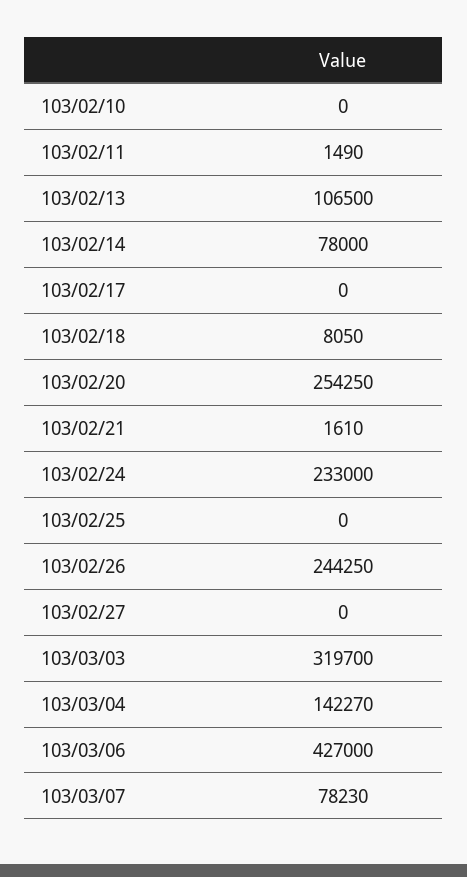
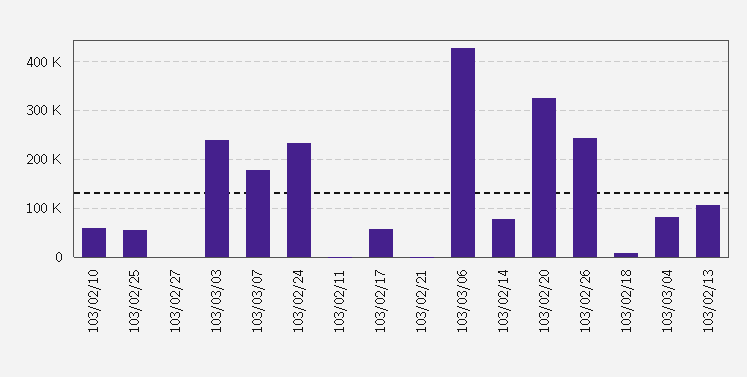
103/02/10: 0 -> 60000
103/02/17: 0 -> 60000
103/02/20: 254250 -> 320000
103/02/25: 0 -> 60000
103/03/03: 319700 -> 240000
103/03/04: 142270 -> 80000
103/03/07: 78230 -> 180000

